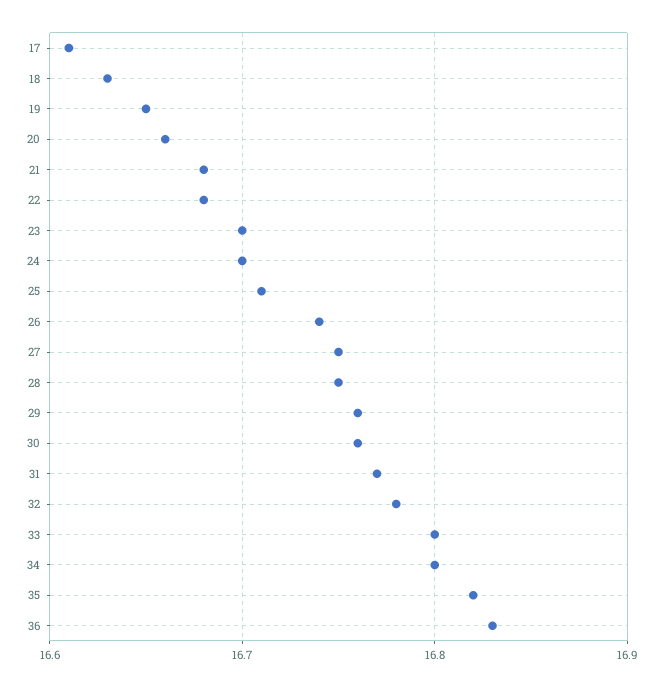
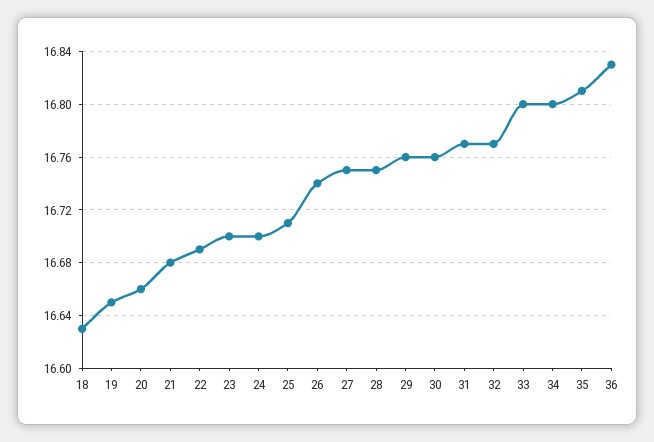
17: 16.61 -> none
22: 16.68 -> 16.69
32: 16.78 -> 16.77
35: 16.82 -> 16.81

